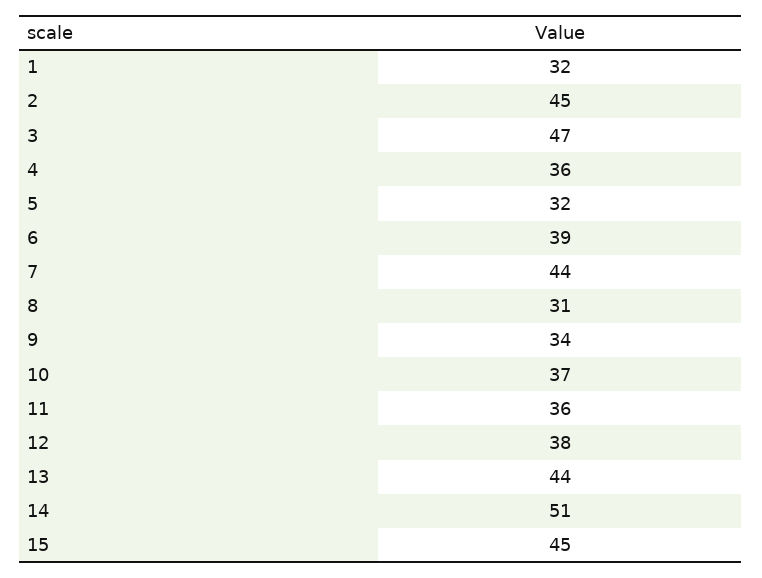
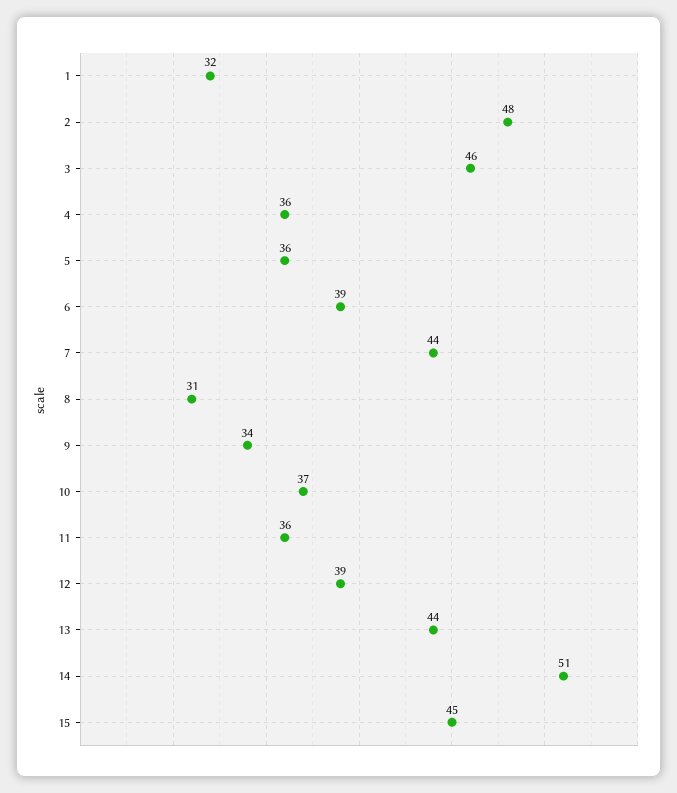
2: 45 -> 48
3: 47 -> 46
5: 32 -> 36
12: 38 -> 39

